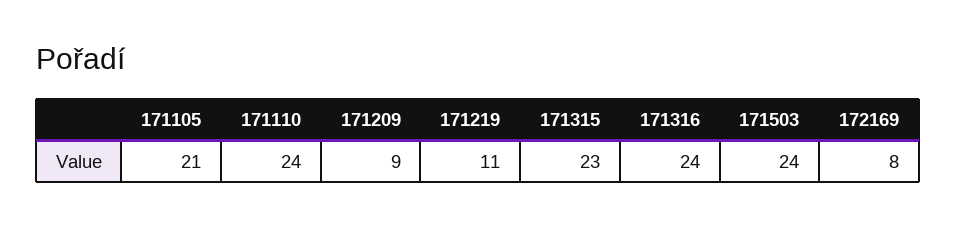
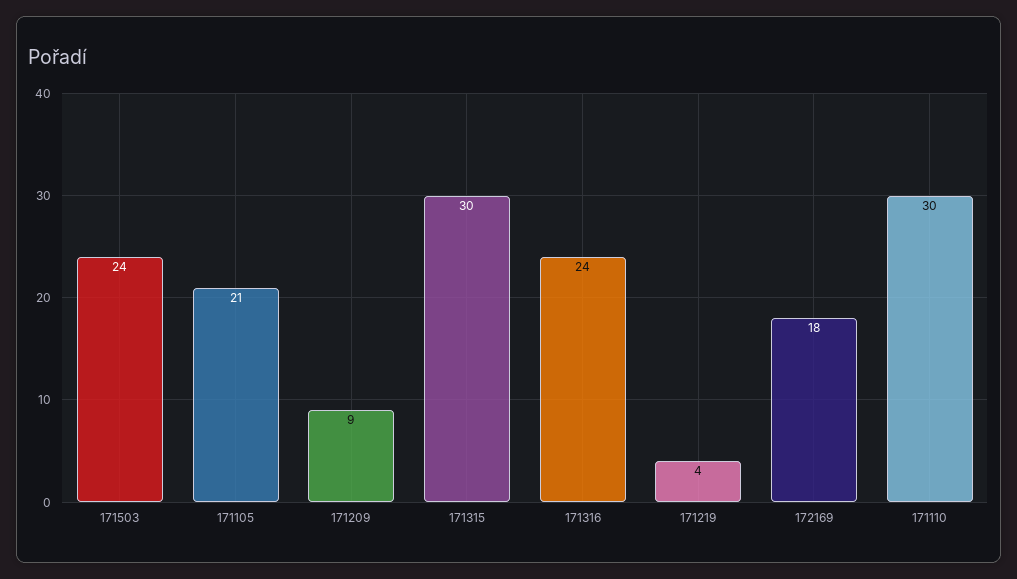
171110: 24 -> 30
171219: 11 -> 4
171315: 23 -> 30
172169: 8 -> 18

